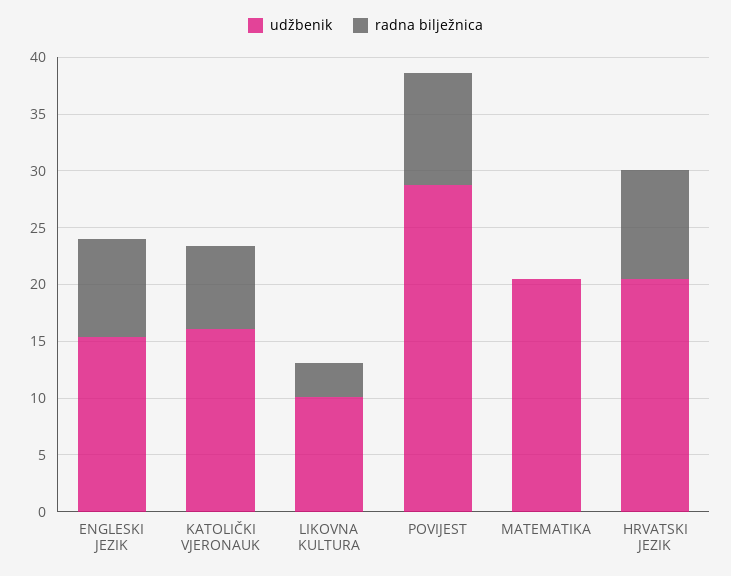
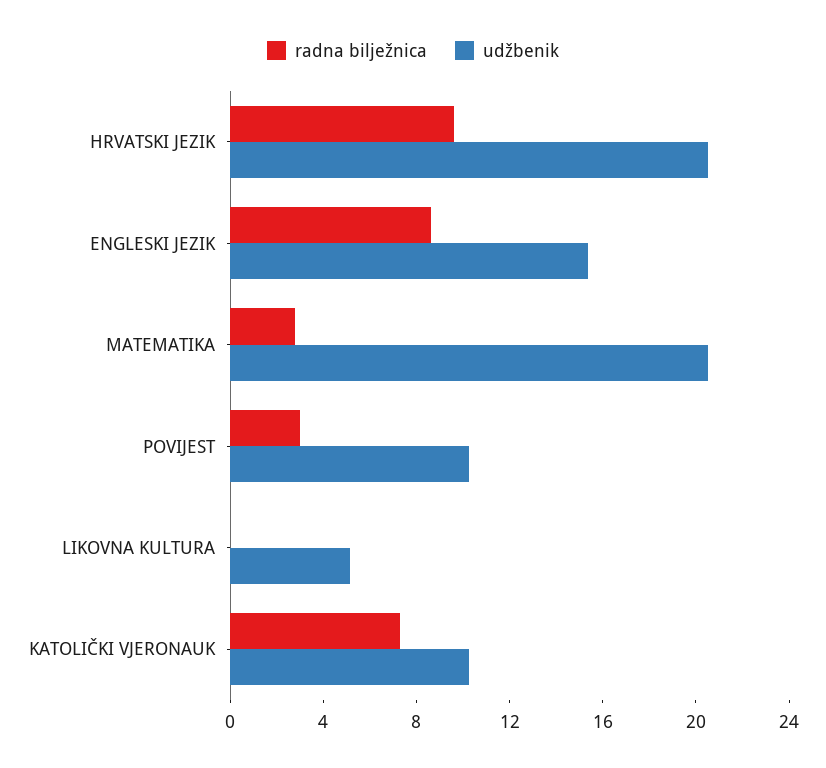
udžbenik, KATOLIČKI VJERONAUK: 16 -> 10
udžbenik, LIKOVNA KULTURA: 10 -> 5
radna bilježnica, LIKOVNA KULTURA: 3 -> 0
udžbenik, POVIJEST: 29 -> 10
radna bilježnica, POVIJEST: 10 -> 3
radna bilježnica, MATEMATIKA: 0 -> 3

